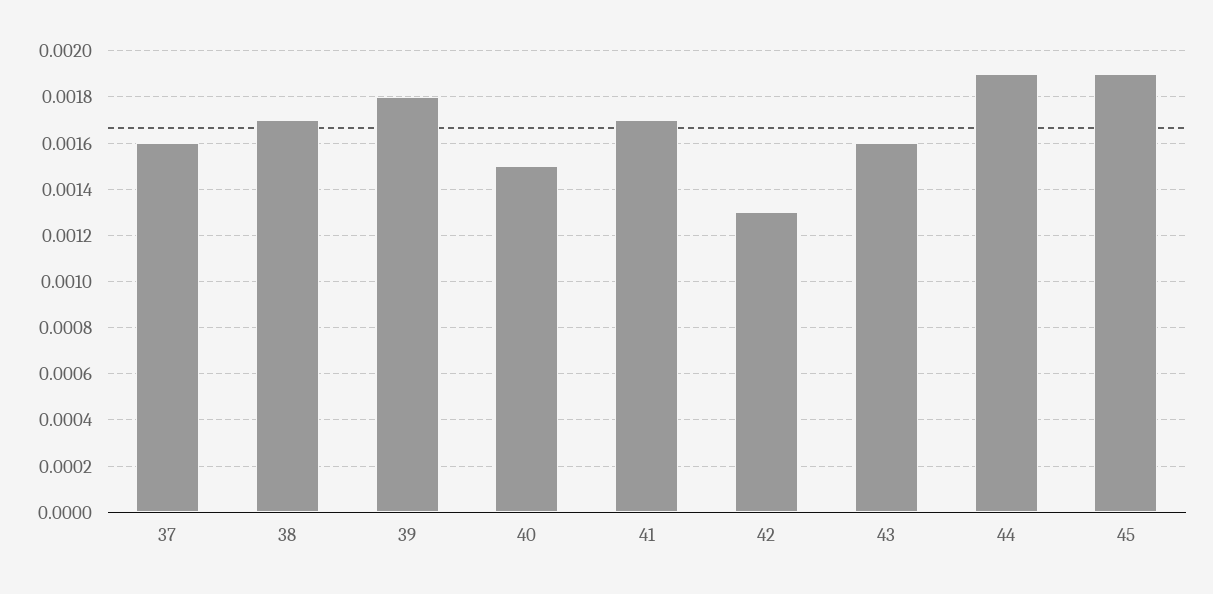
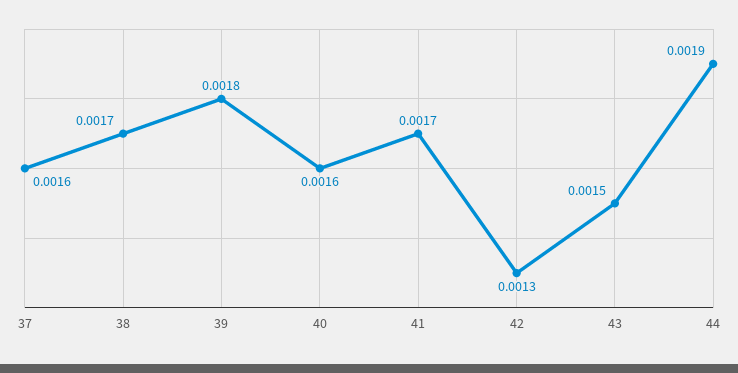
40: 0.0015 -> 0.0016
43: 0.0016 -> 0.0015
45: 0.0019 -> none

